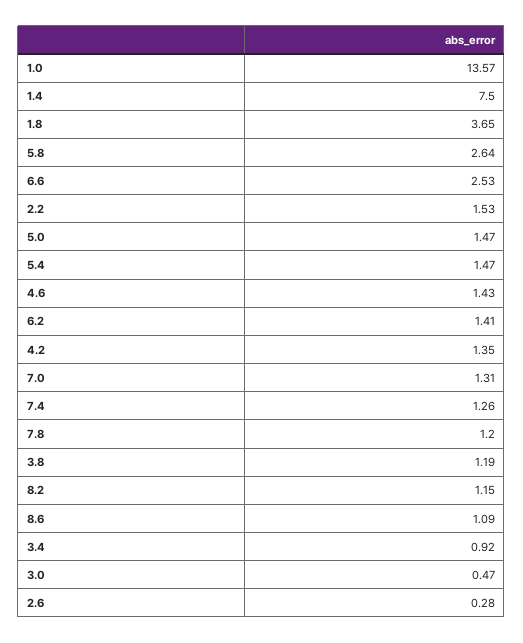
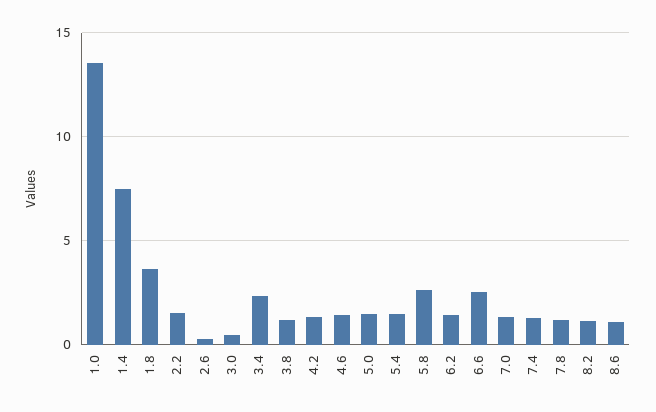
3.4: 0.92 -> 2.5

